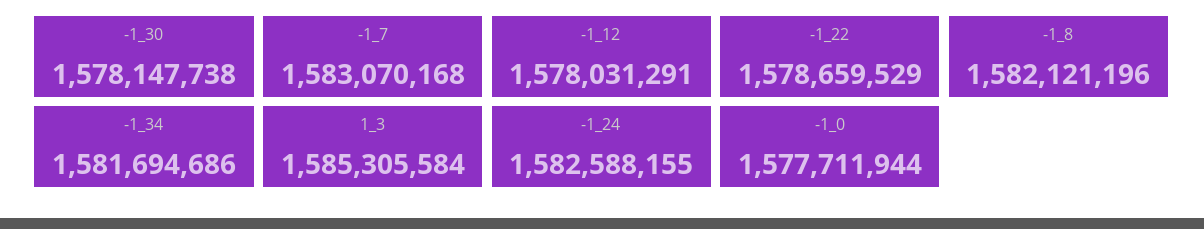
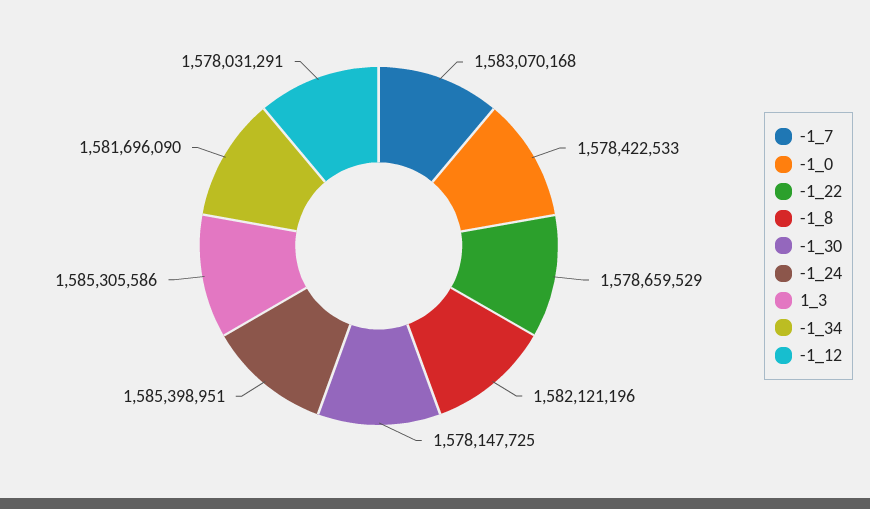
-1_30: 1578147738 -> 1578147725
-1_34: 1581694686 -> 1581696090
1_3: 1585305584 -> 1585305586
-1_24: 1582588155 -> 1585398951
-1_0: 1577711944 -> 1578422533

